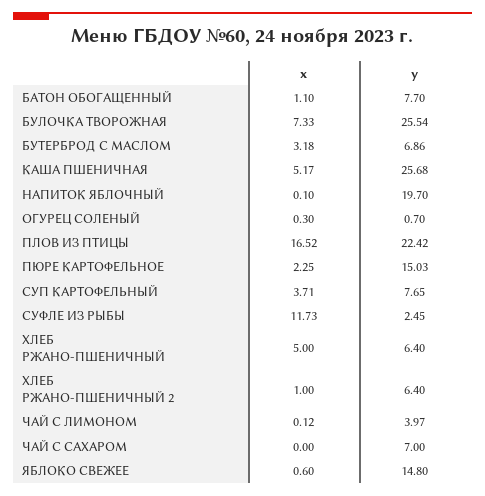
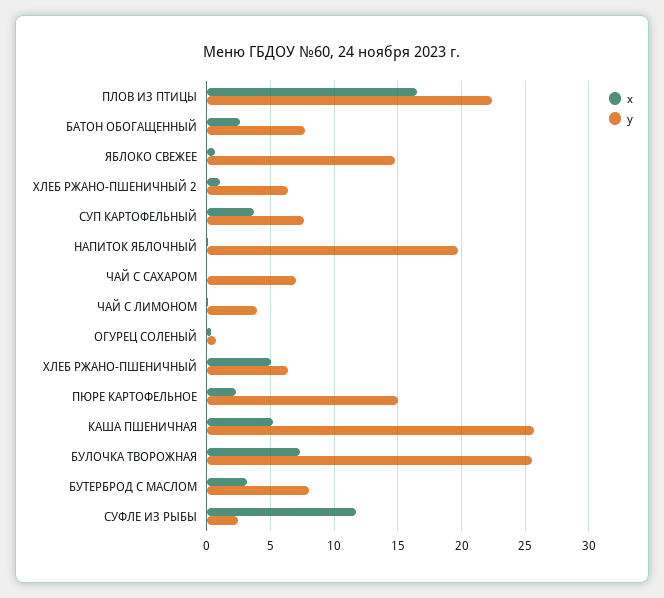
x, БАТОН ОБОГАЩЕННЫЙ: 1.1 -> 2.5
y, БУТЕРБРОД С МАСЛОМ: 6.86 -> 8

